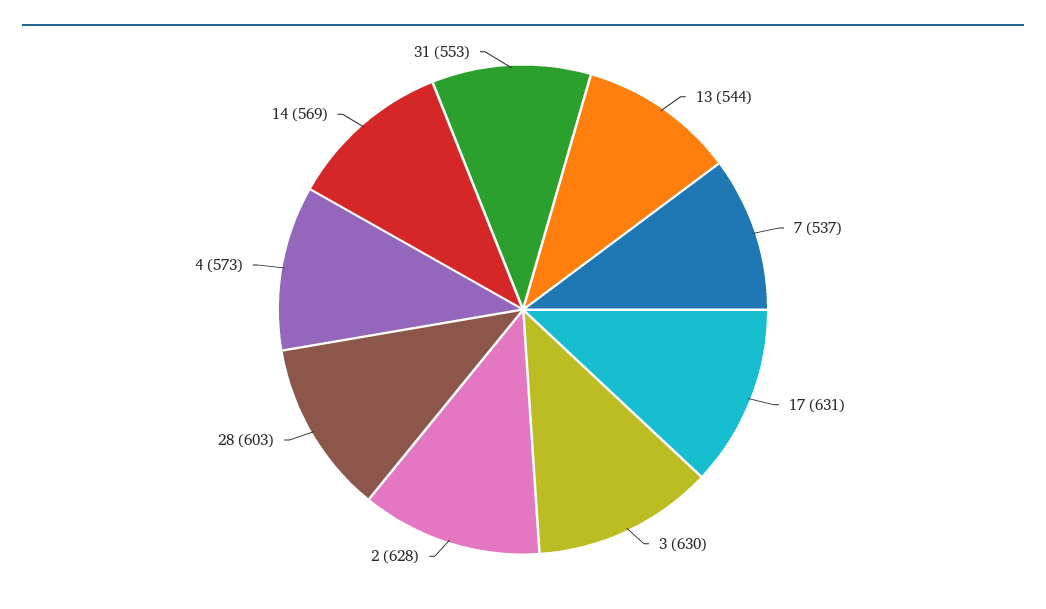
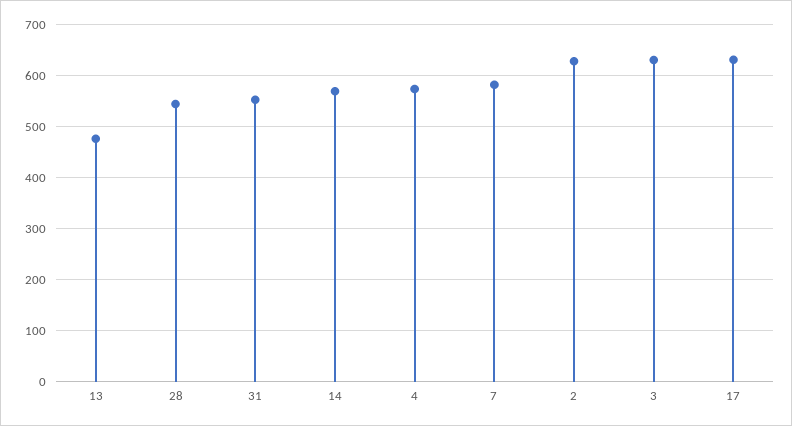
13: 544 -> 480
7: 537 -> 580
28: 603 -> 540

